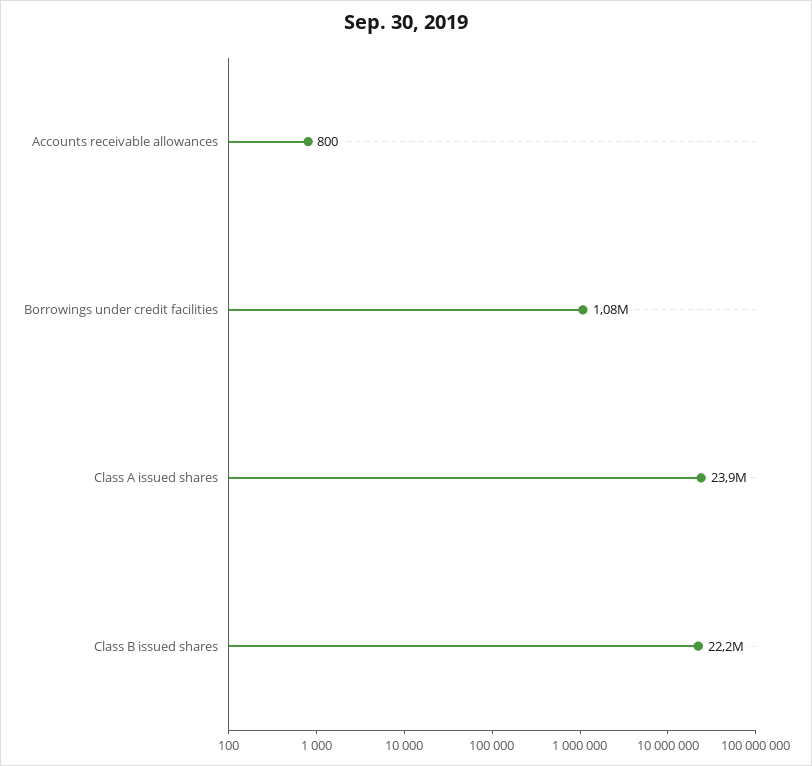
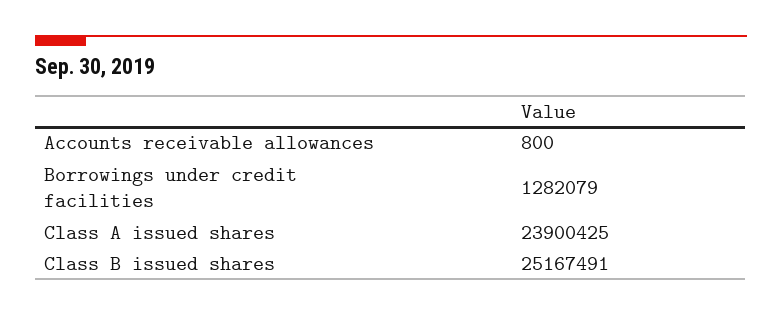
Borrowings under credit facilities: 1080000 -> 1282079
Class B issued shares: 22200000 -> 25167491

